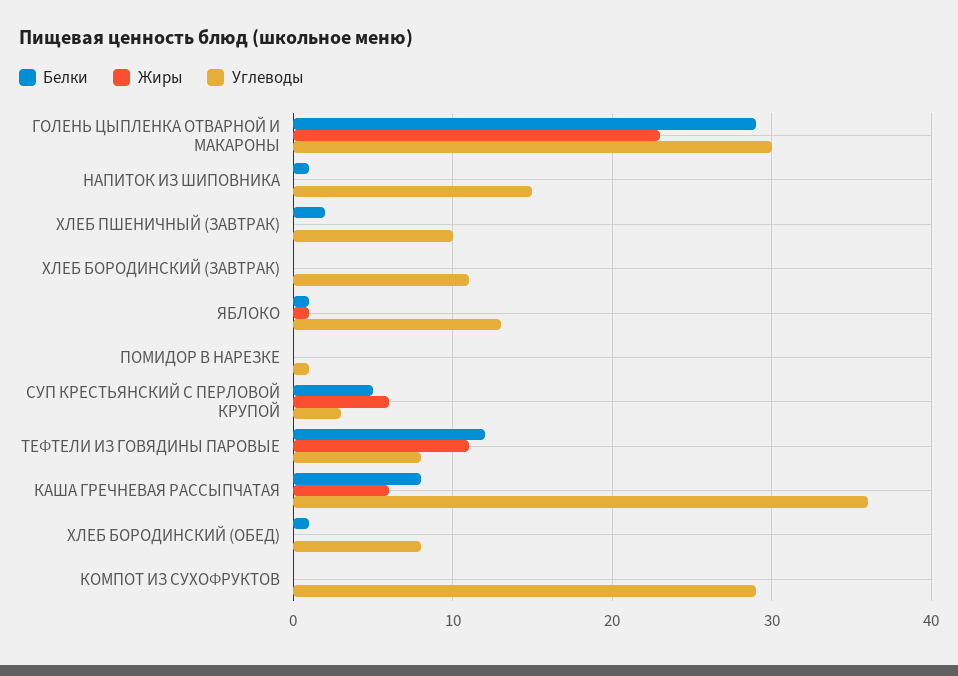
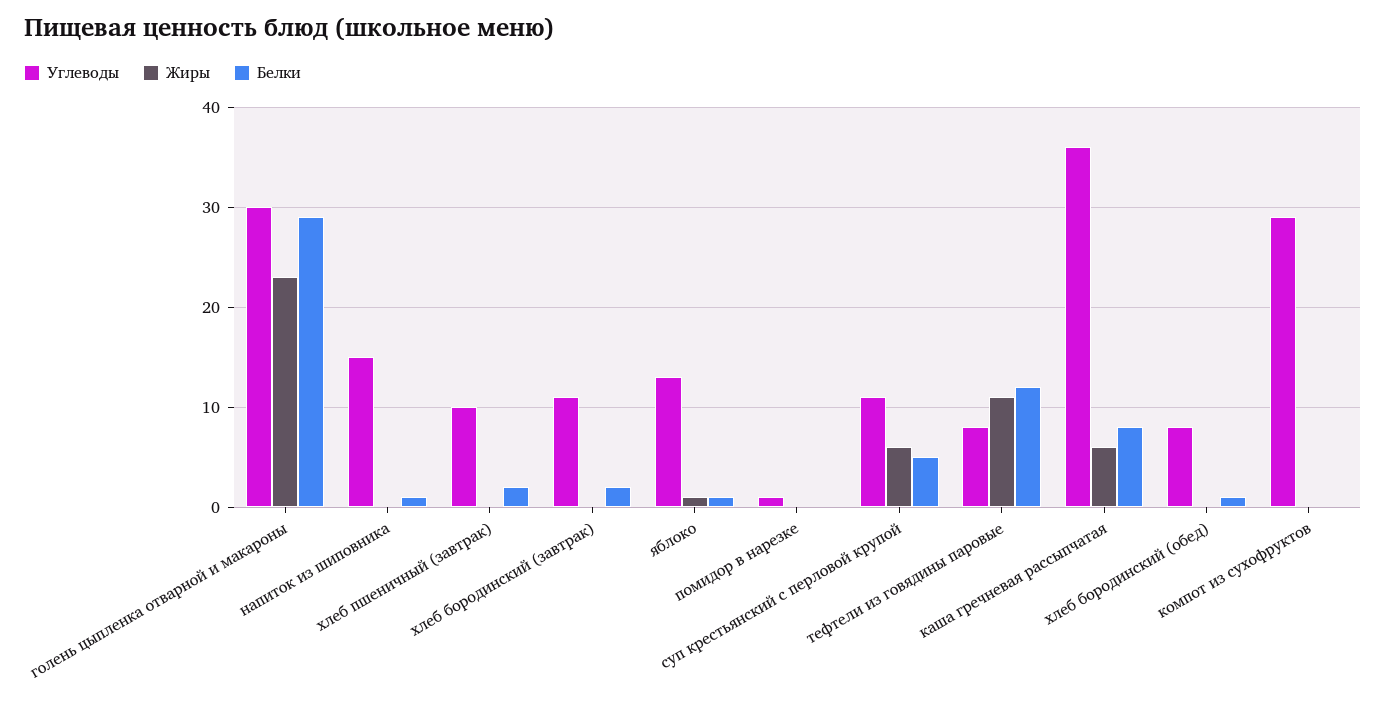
Белки, ХЛЕБ БОРОДИНСКИЙ (ЗАВТРАК): 0 -> 2
Углеводы, СУП КРЕСТЬЯНСКИЙ С ПЕРЛОВОЙ КРУПОЙ: 3 -> 11

